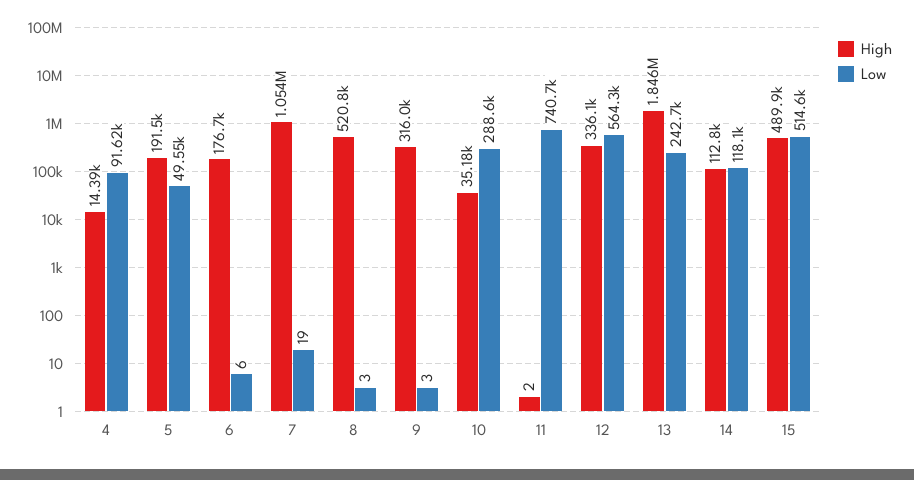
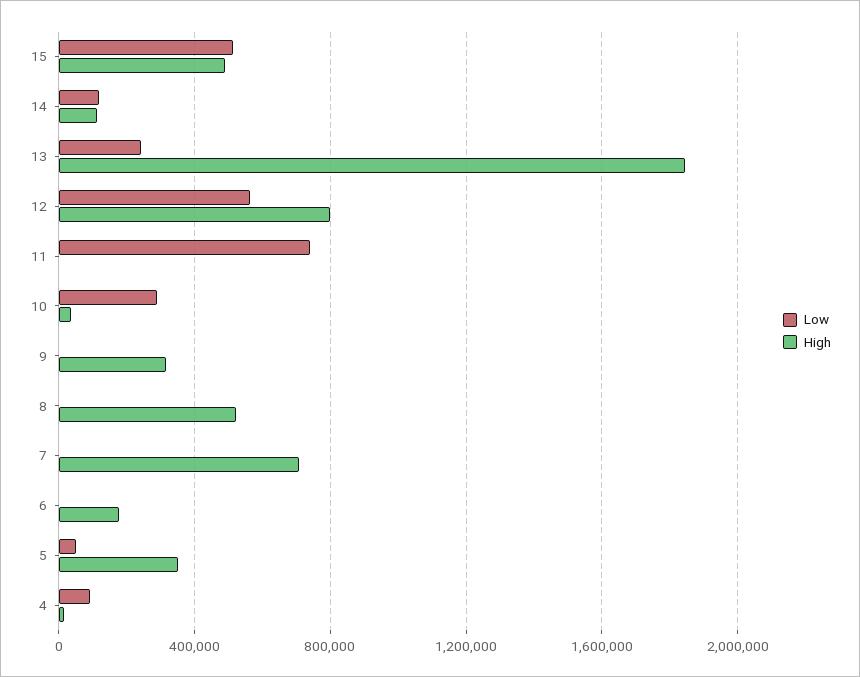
High, 5: 191500 -> 350000
High, 7: 1054000 -> 700000
High, 12: 336100 -> 800000

